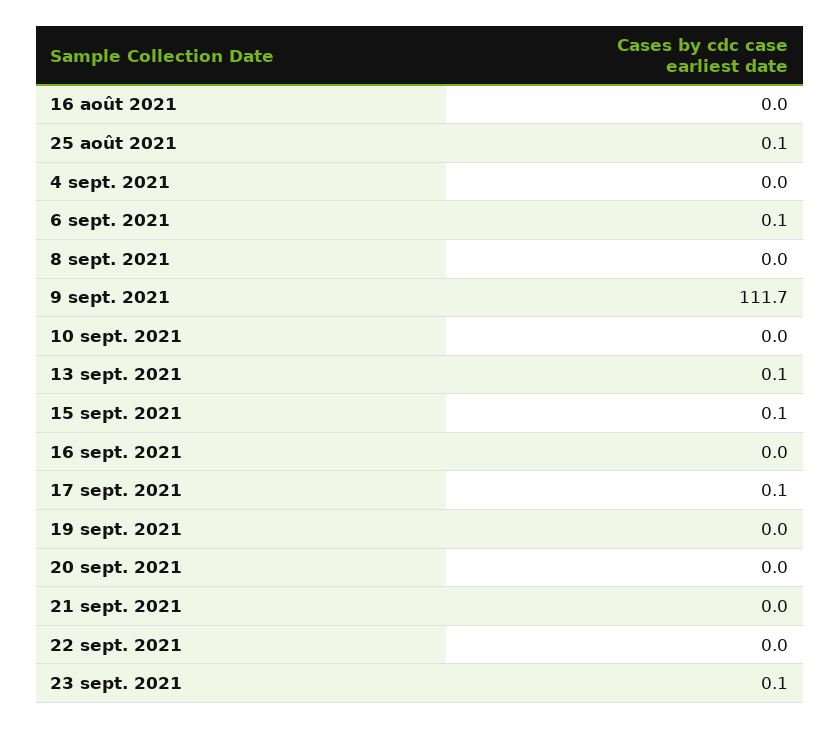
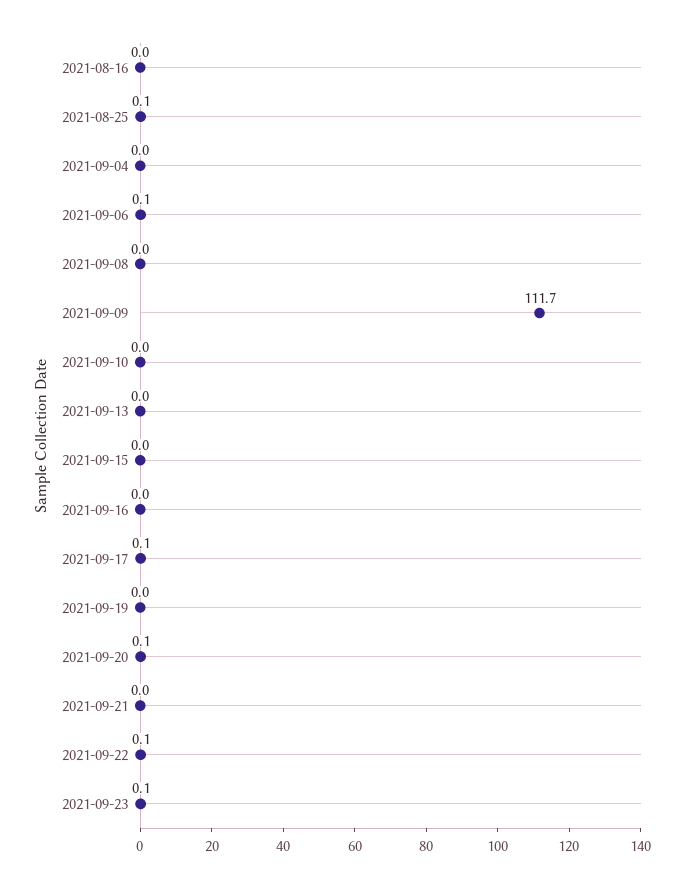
13 sept. 2021: 0.1 -> 0
15 sept. 2021: 0.1 -> 0
20 sept. 2021: 0 -> 0.1
22 sept. 2021: 0 -> 0.1

